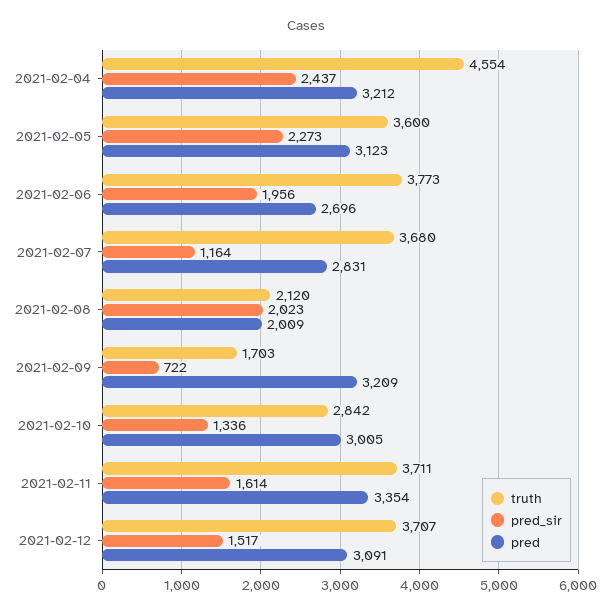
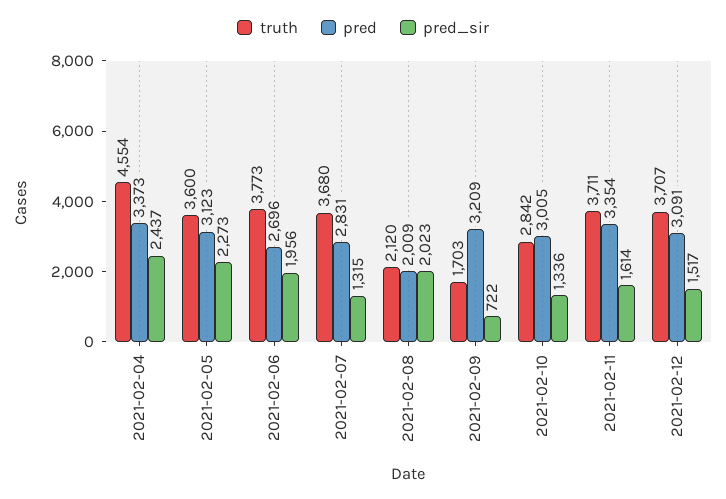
pred, 2021-02-04: 3212 -> 3373
pred_sir, 2021-02-07: 1164 -> 1315

